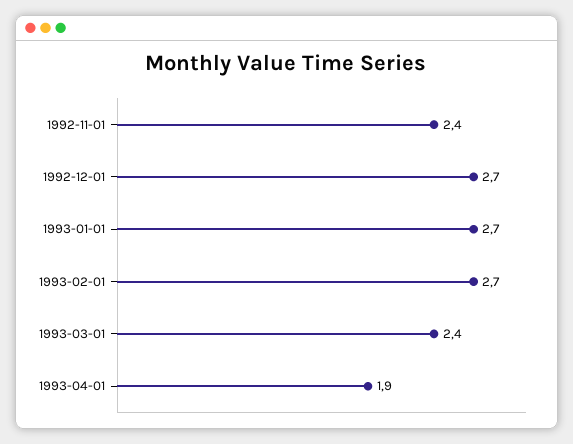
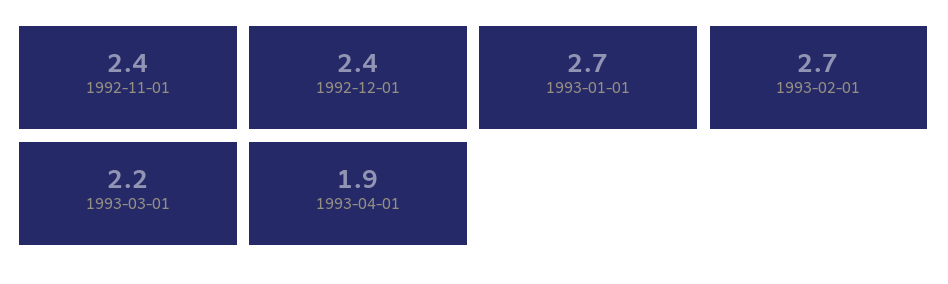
1992-12-01: 2.7 -> 2.4
1993-03-01: 2.4 -> 2.2

